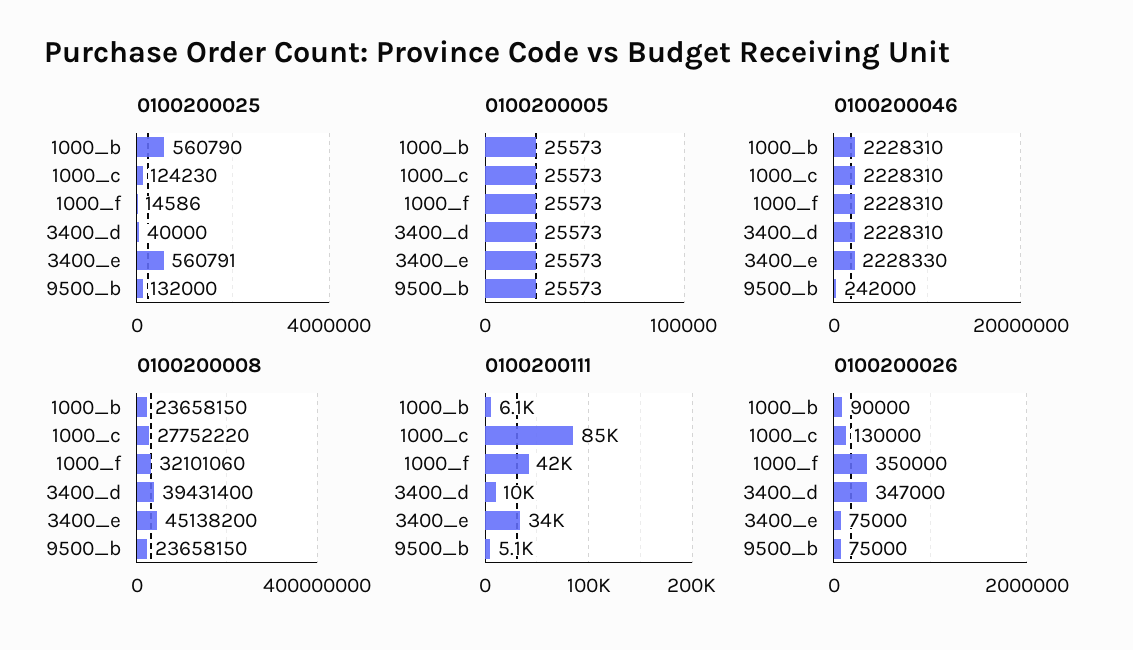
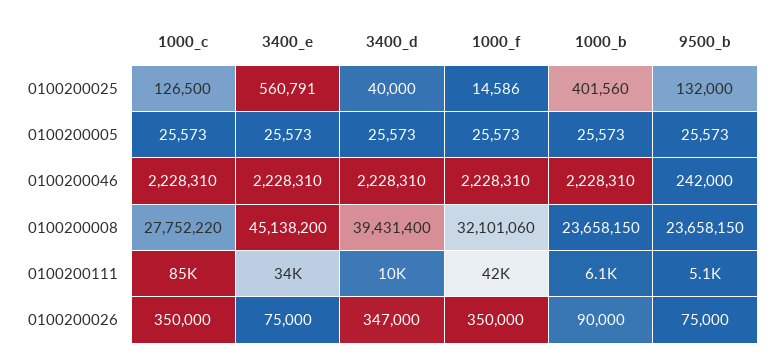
0100200025, 1000_b: 560790 -> 401560
0100200025, 1000_c: 124230 -> 126500
0100200046, 3400_e: 2228330 -> 2228310
0100200026, 1000_c: 130000 -> 350000

